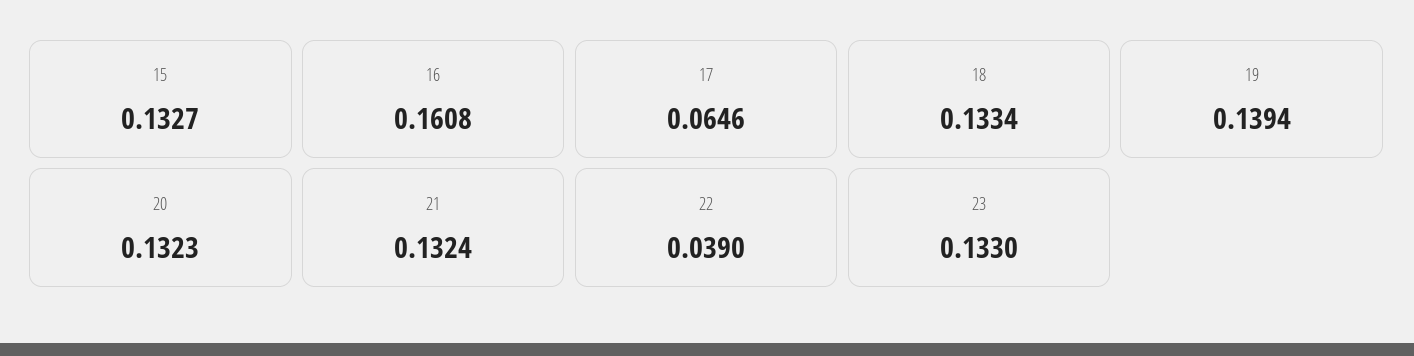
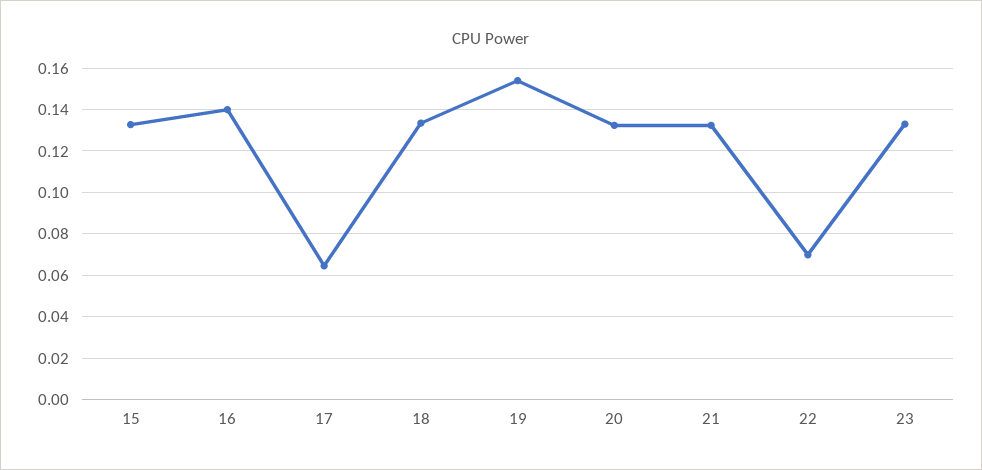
16: 0.1608 -> 0.14
19: 0.1394 -> 0.155
22: 0.039 -> 0.07

